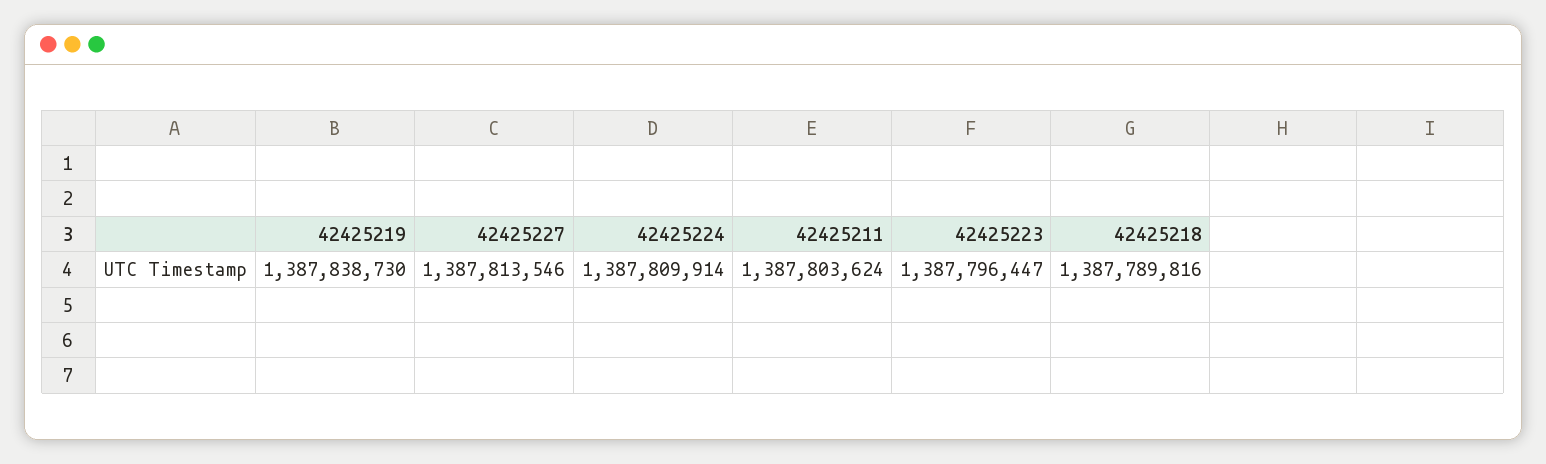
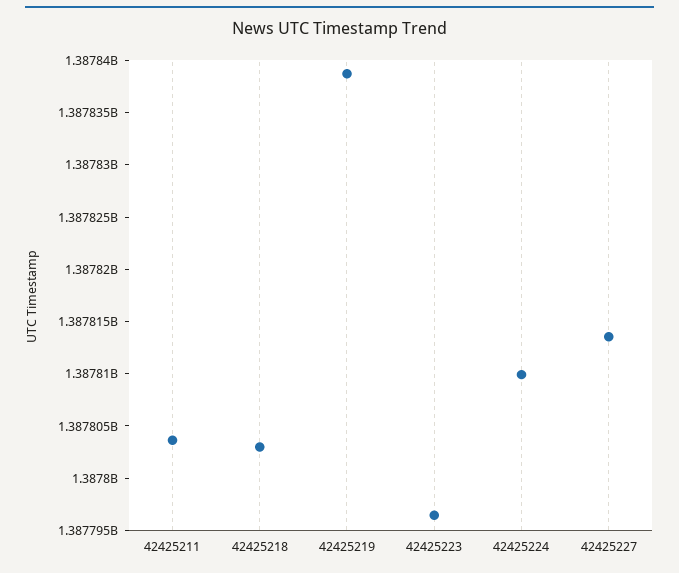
42425218: 1387789816 -> 1387803000

